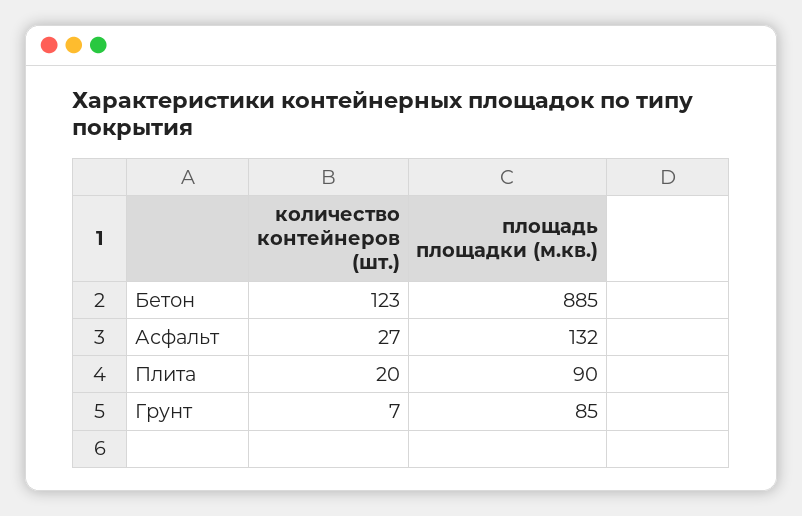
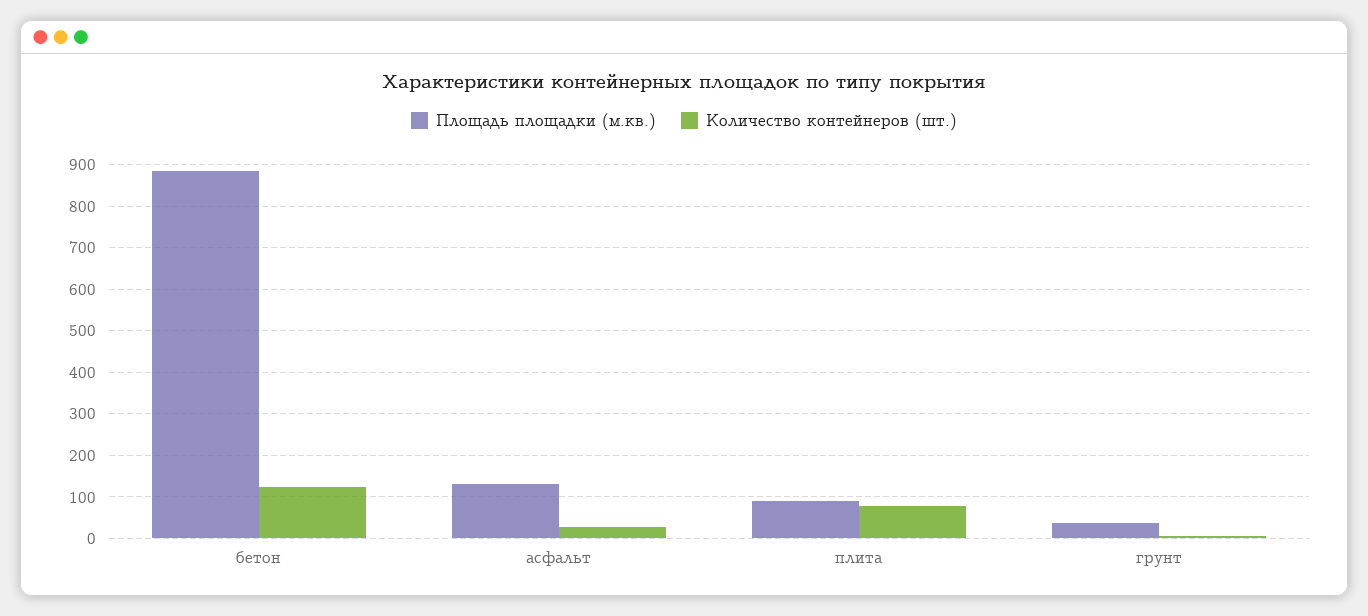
количество контейнеров (шт.), Плита: 20 -> 80
площадь площадки (м.кв.), Грунт: 85 -> 40

